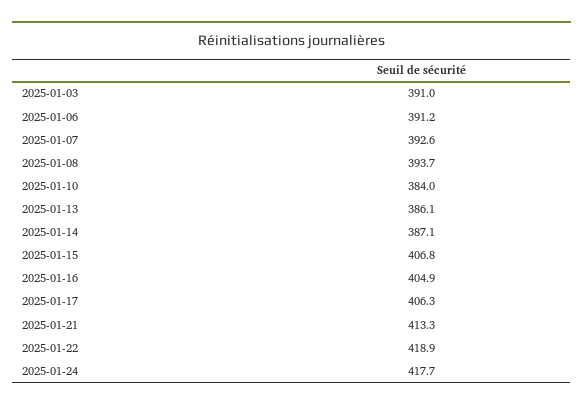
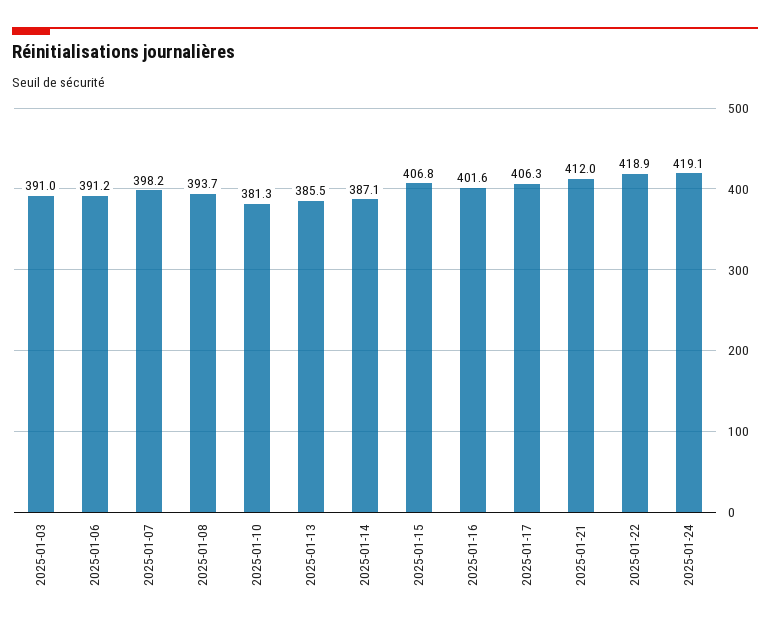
2025-01-07: 392.6 -> 398.2
2025-01-10: 384 -> 381.3
2025-01-13: 386.1 -> 385.5
2025-01-16: 404.9 -> 401.6
2025-01-21: 413.3 -> 412
2025-01-24: 417.7 -> 419.1

